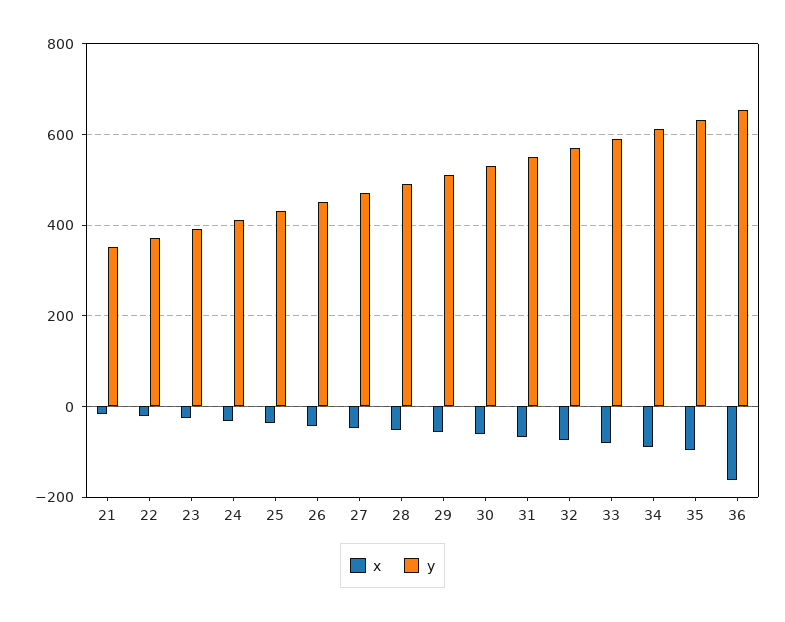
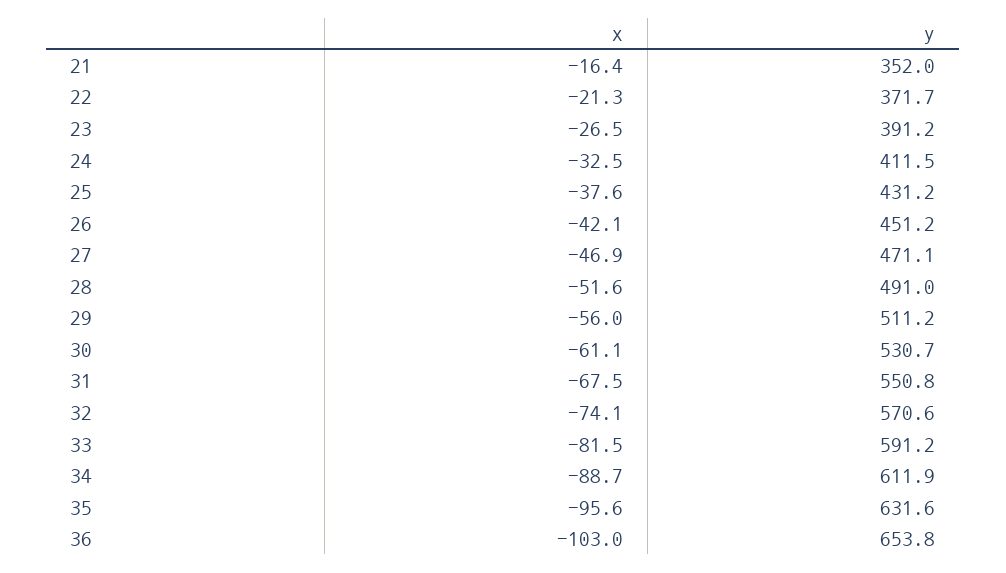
x, 36: -160 -> -103

